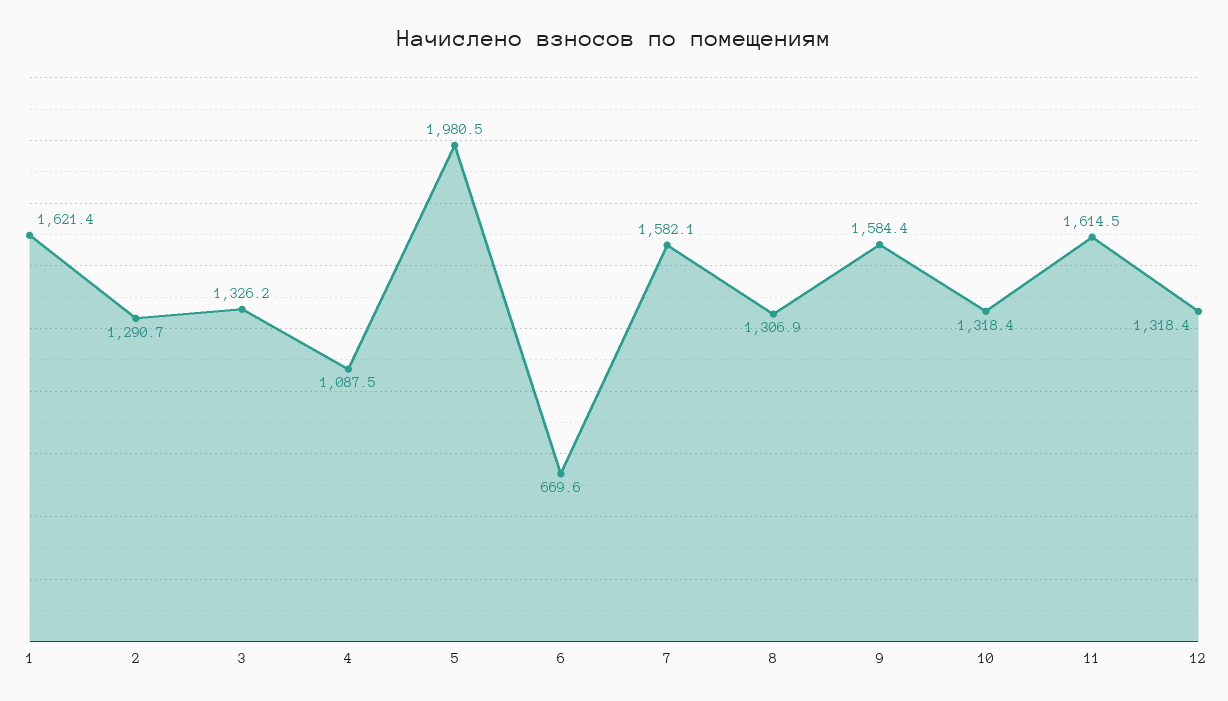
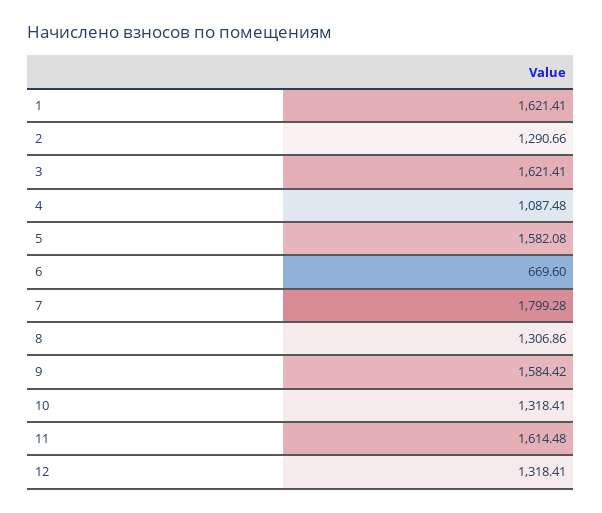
3: 1326.2 -> 1621.41
5: 1980.5 -> 1582.08
7: 1582.1 -> 1799.28

